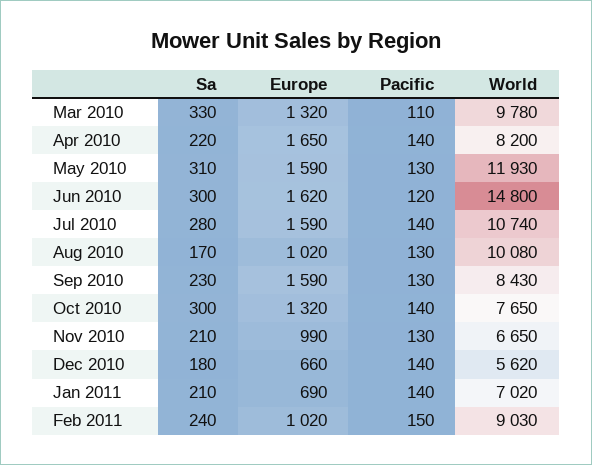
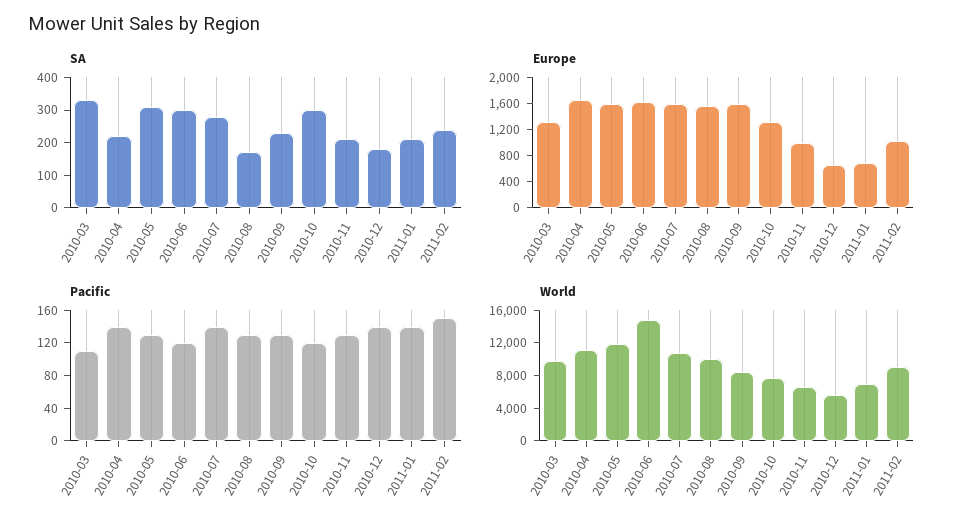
World, Apr 2010: 8200 -> 11000
Europe, Aug 2010: 1020 -> 1600
Pacific, Oct 2010: 140 -> 120

